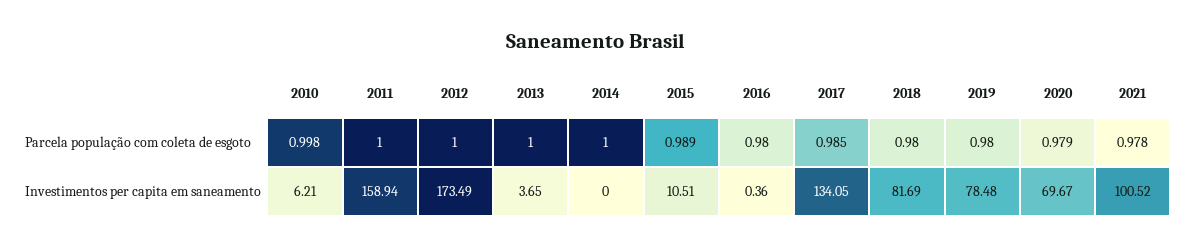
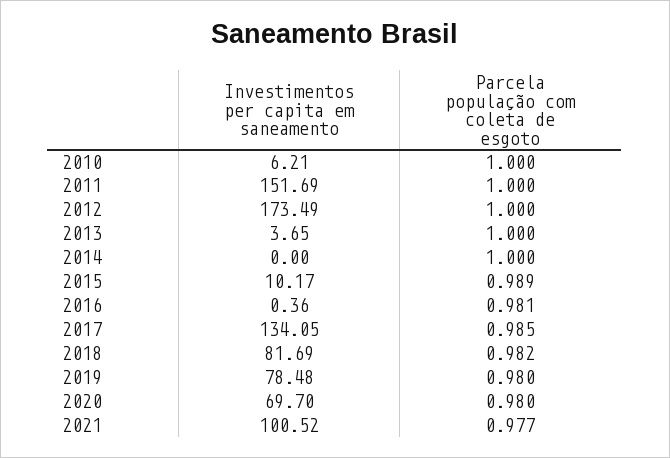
2010, Parcela população com coleta de esgoto: 0.998 -> 1
2016, Parcela população com coleta de esgoto: 0.98 -> 0.981
2018, Parcela população com coleta de esgoto: 0.98 -> 0.982
2020, Parcela população com coleta de esgoto: 0.979 -> 0.98
2021, Parcela população com coleta de esgoto: 0.978 -> 0.977
2011, Investimentos per capita em saneamento: 158.94 -> 151.69
2015, Investimentos per capita em saneamento: 10.51 -> 10.17
2020, Investimentos per capita em saneamento: 69.67 -> 69.7

